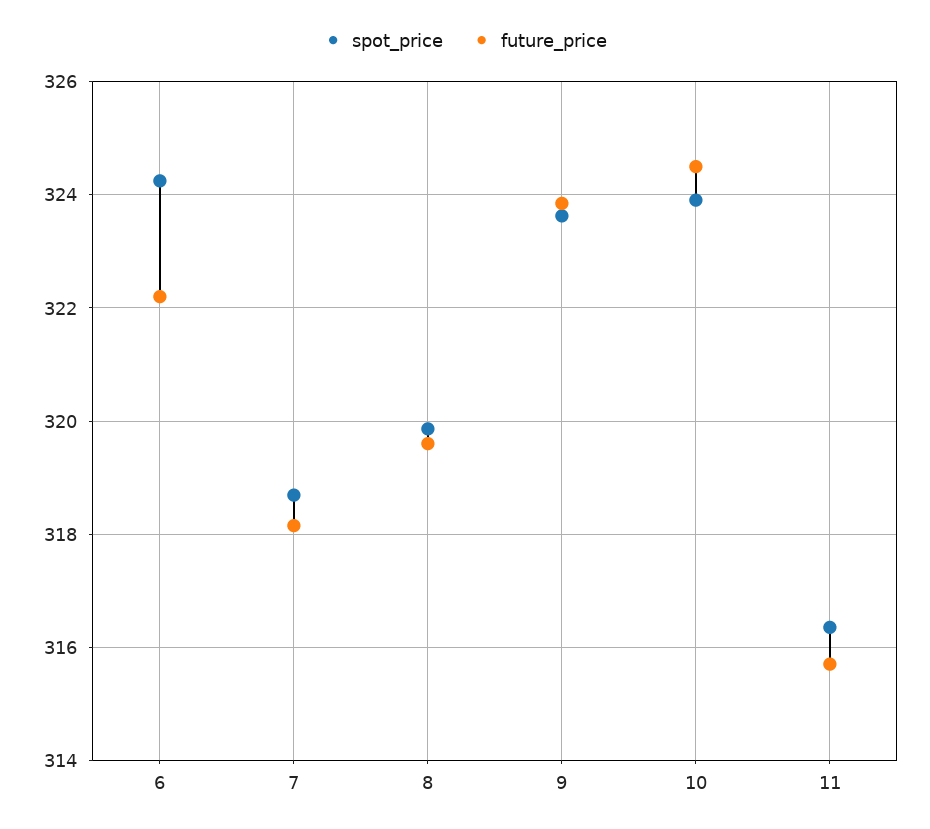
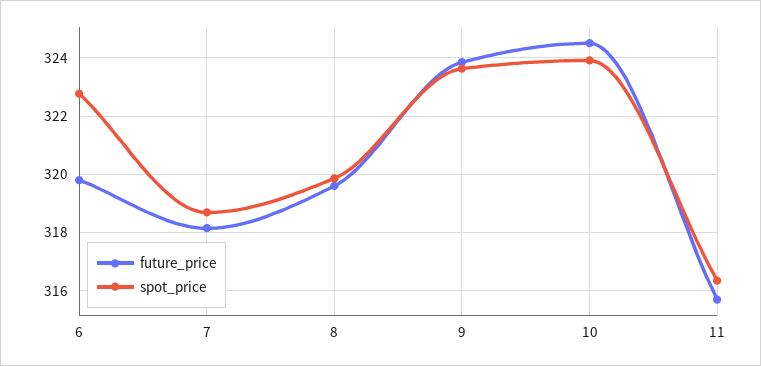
spot_price, 6: 324.2 -> 322.75
future_price, 6: 322.2 -> 319.75

